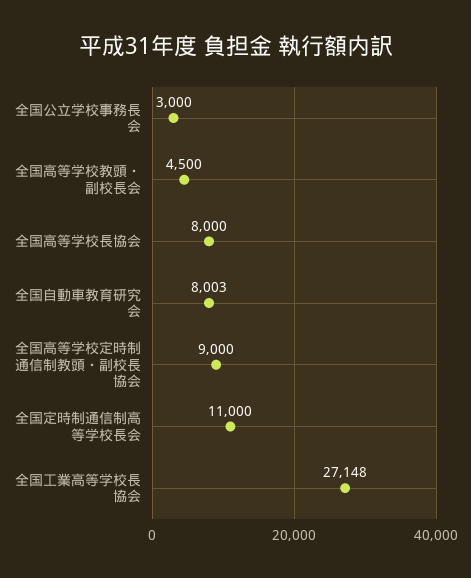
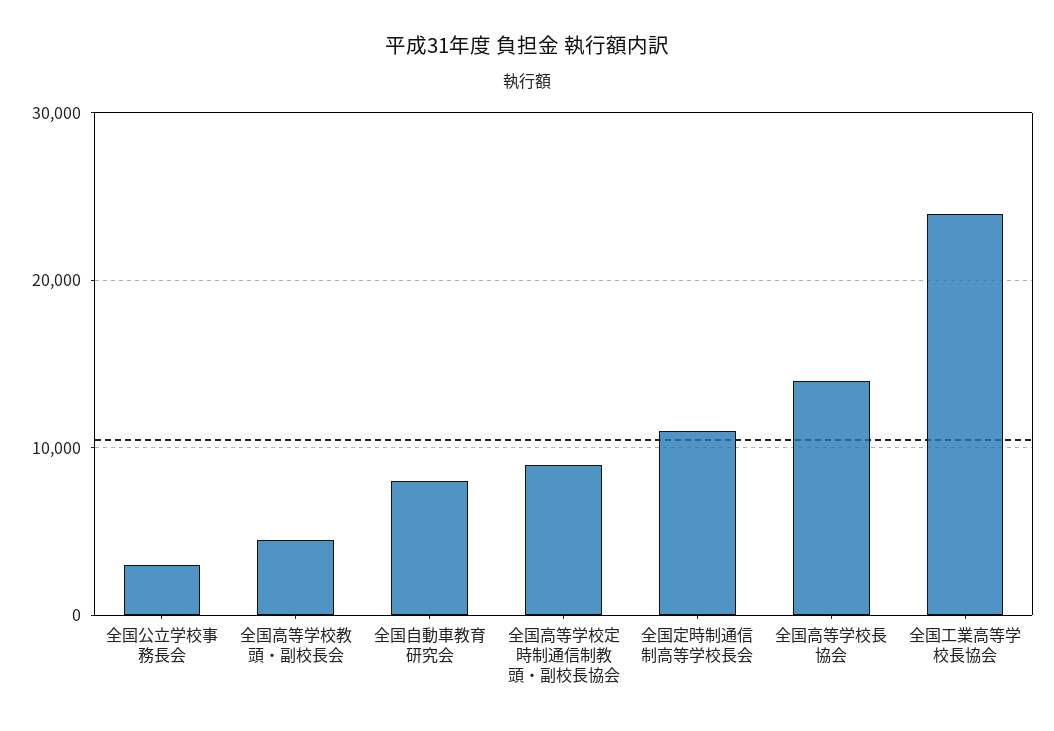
全国高等学校長協会: 8000 -> 14000
全国工業高等学校長協会: 27148 -> 24000

